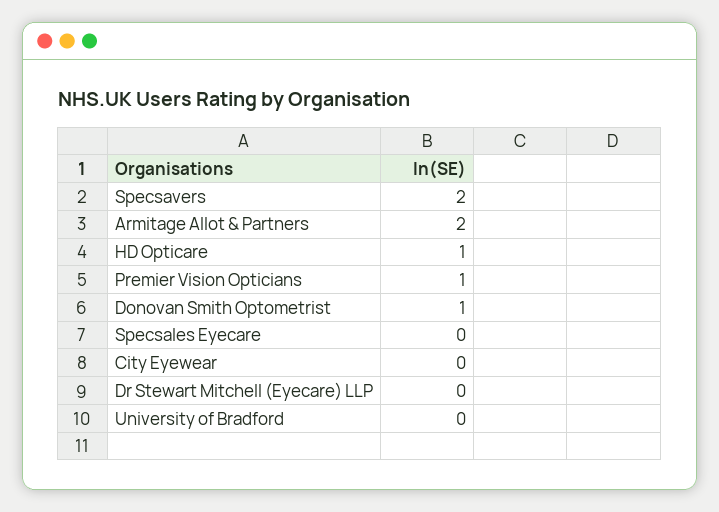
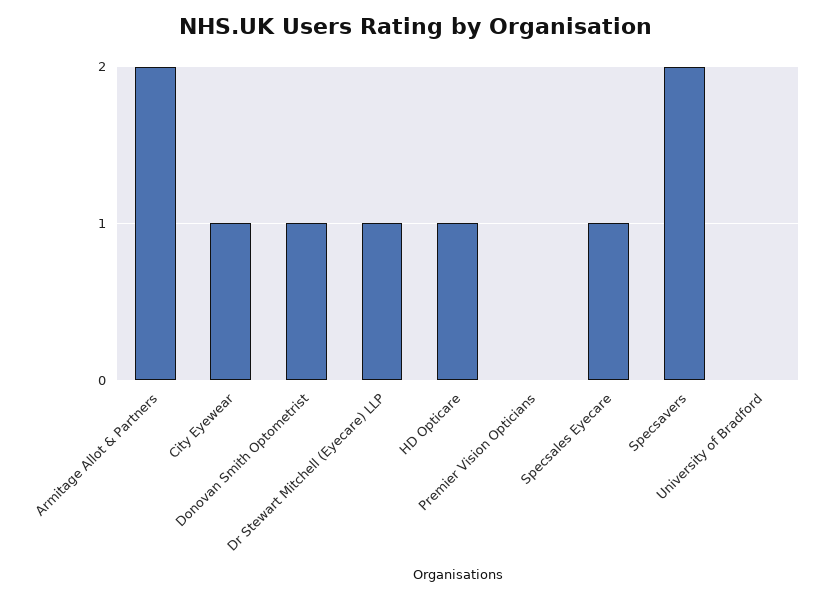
Premier Vision Opticians: 1 -> 0
Specsales Eyecare: 0 -> 1
City Eyewear: 0 -> 1
Dr Stewart Mitchell (Eyecare) LLP: 0 -> 1

